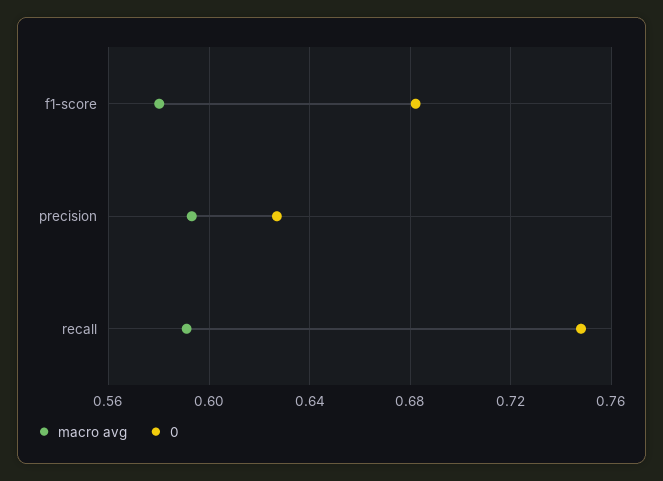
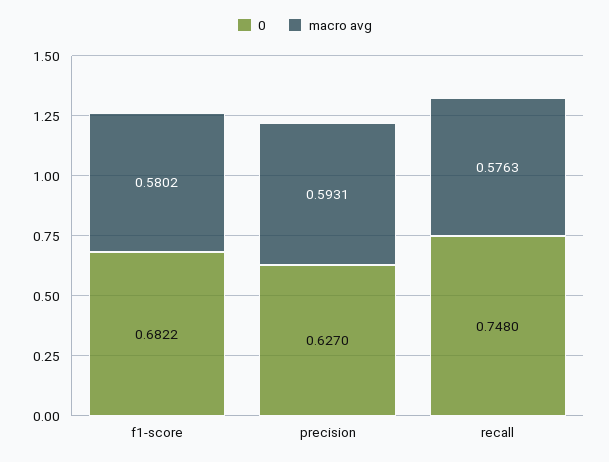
macro avg, recall: 0.59 -> 0.5763

